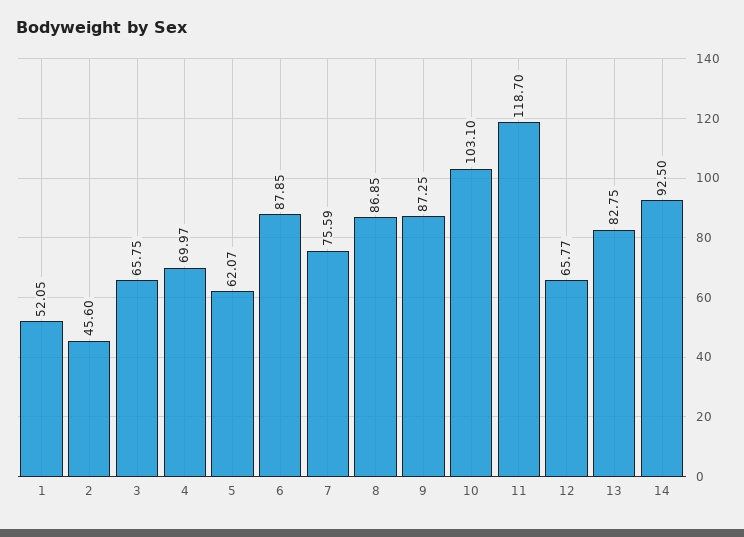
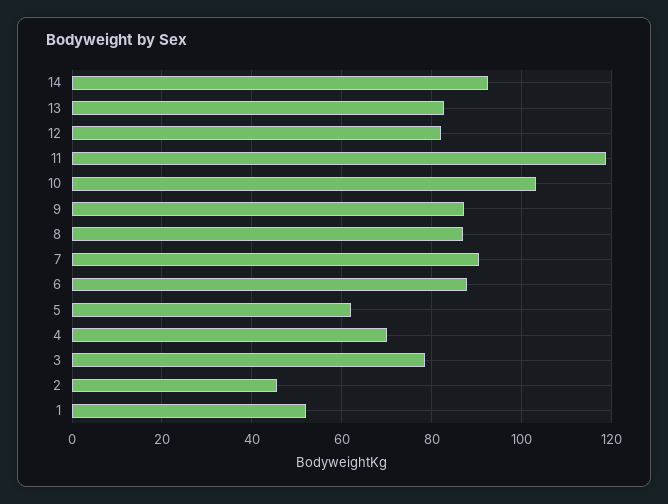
3: 65.75 -> 78
7: 75.59 -> 90
12: 65.77 -> 82

